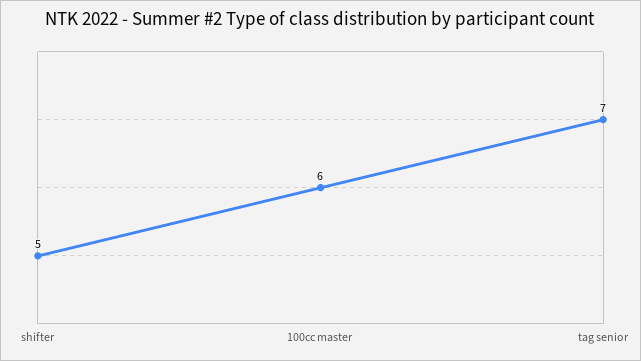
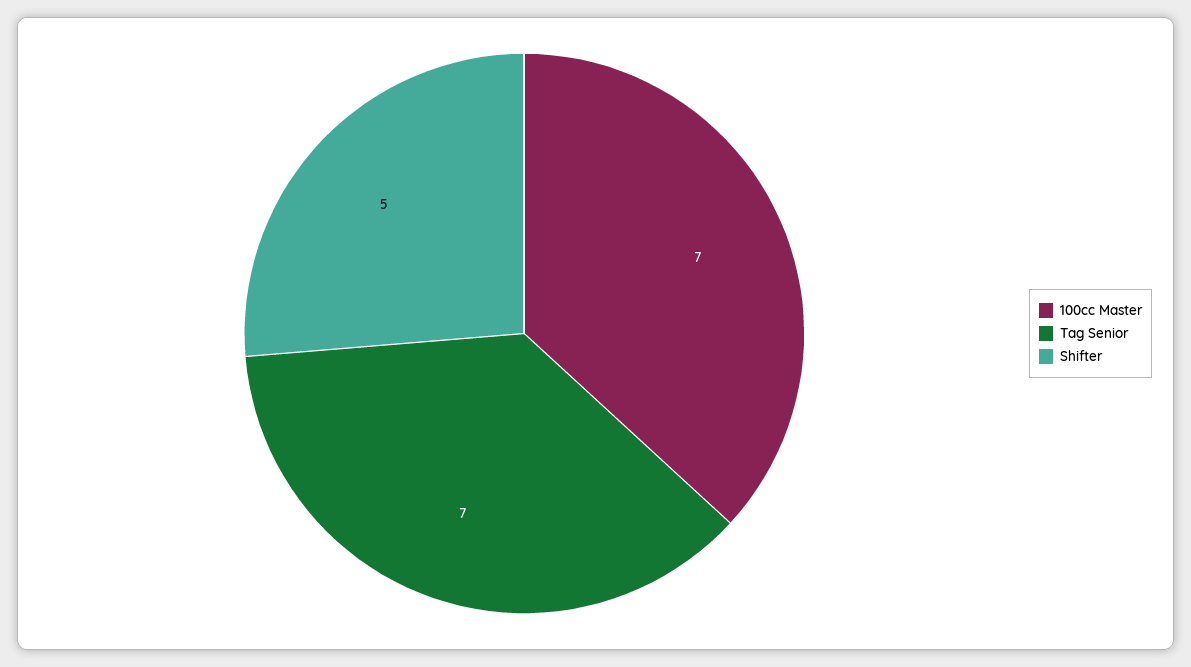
100cc master: 6 -> 7

